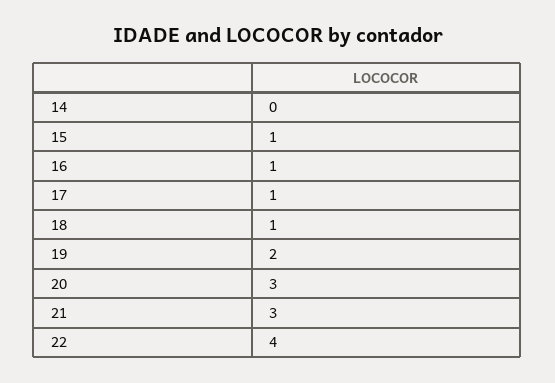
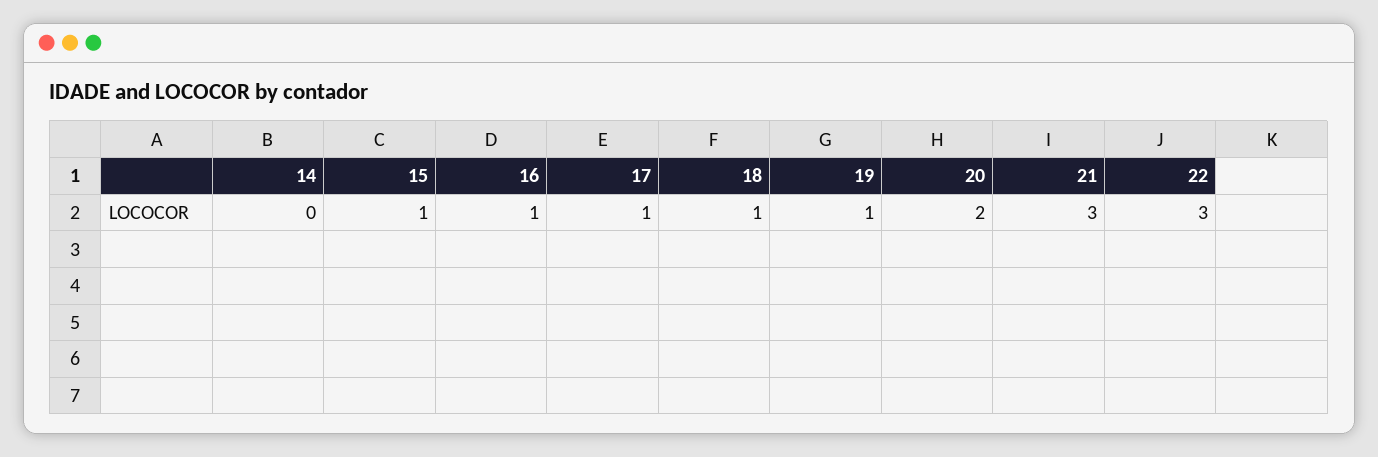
19: 2 -> 1
20: 3 -> 2
22: 4 -> 3

